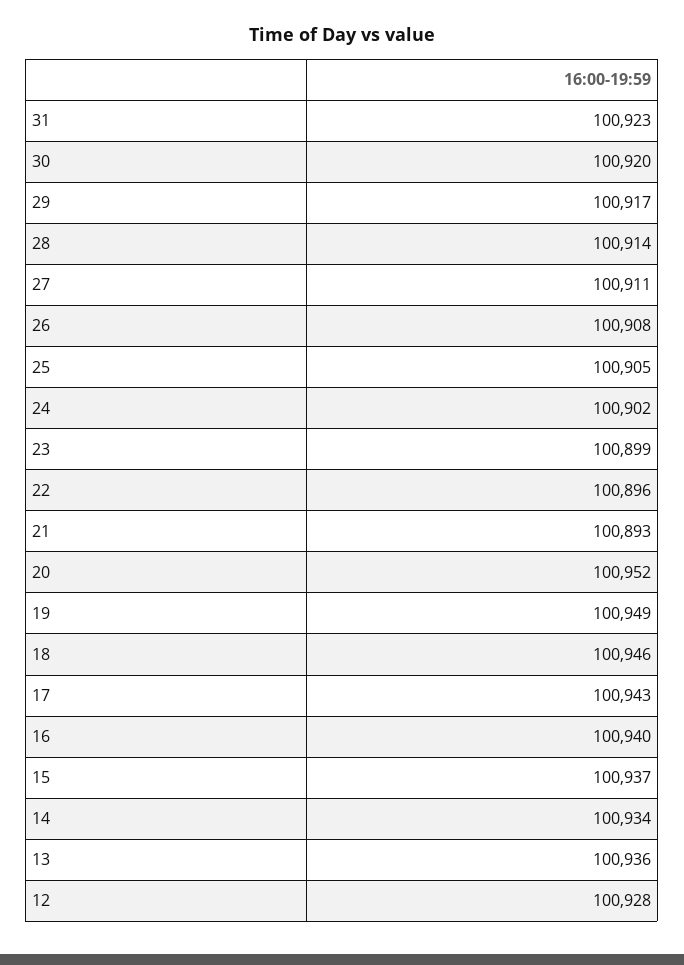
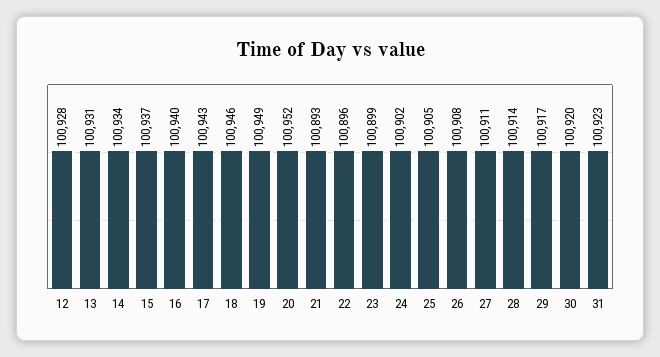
13: 100936 -> 100931

